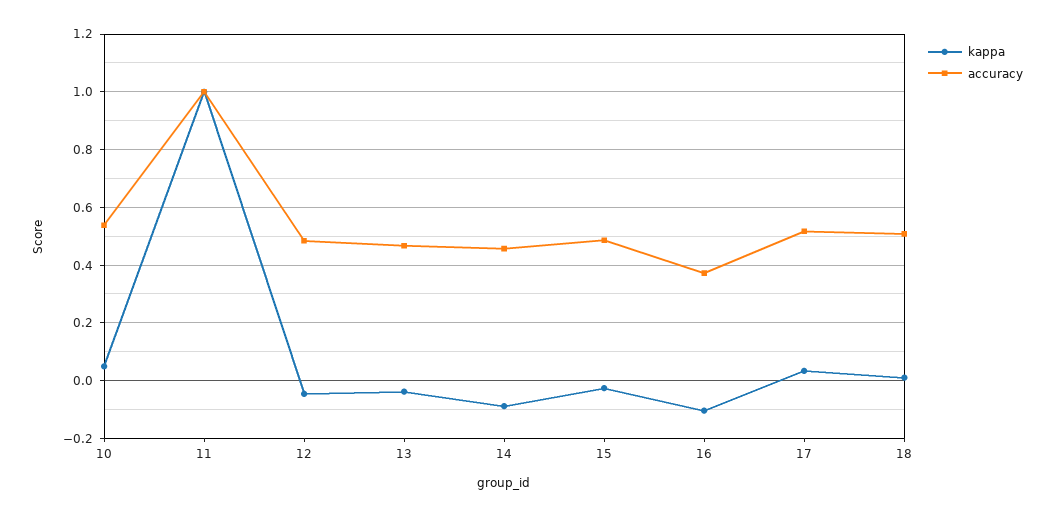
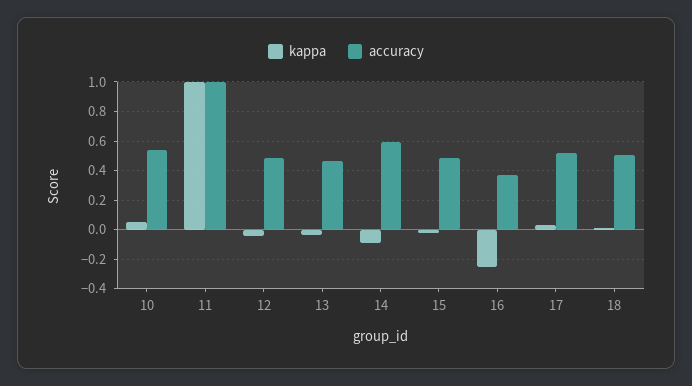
accuracy, 14: 0.45 -> 0.6
kappa, 16: -0.1 -> -0.25

